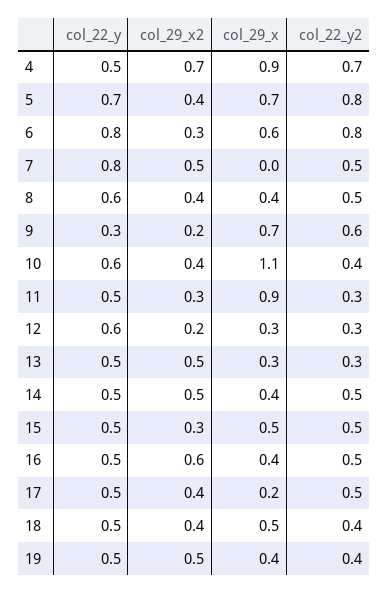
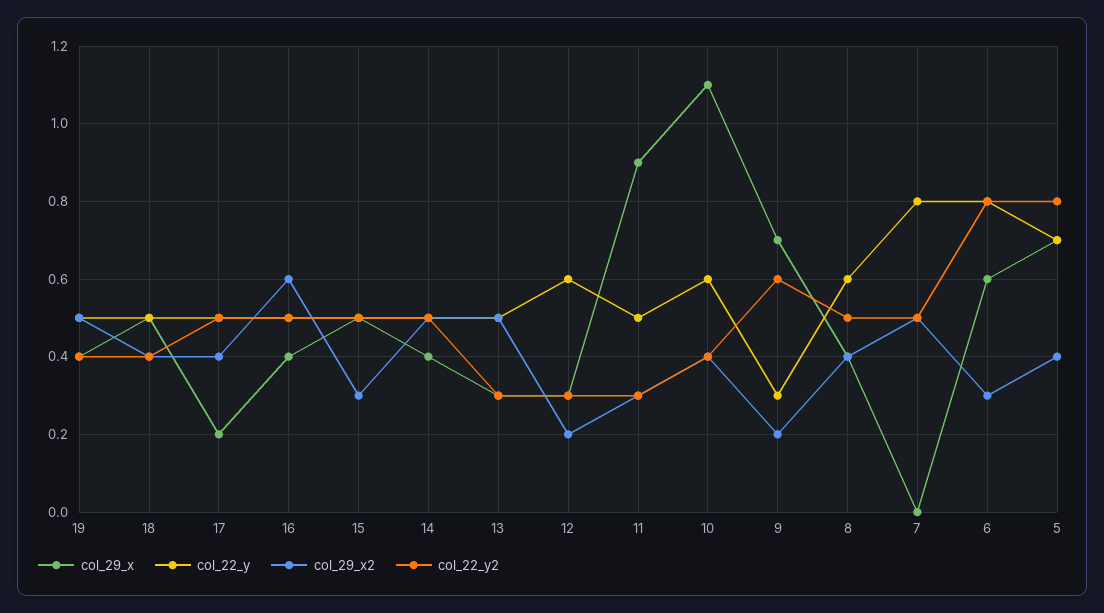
col_22_y, 4: 0.5 -> none
col_29_x2, 4: 0.7 -> none
col_29_x, 4: 0.9 -> none
col_22_y2, 4: 0.7 -> none

